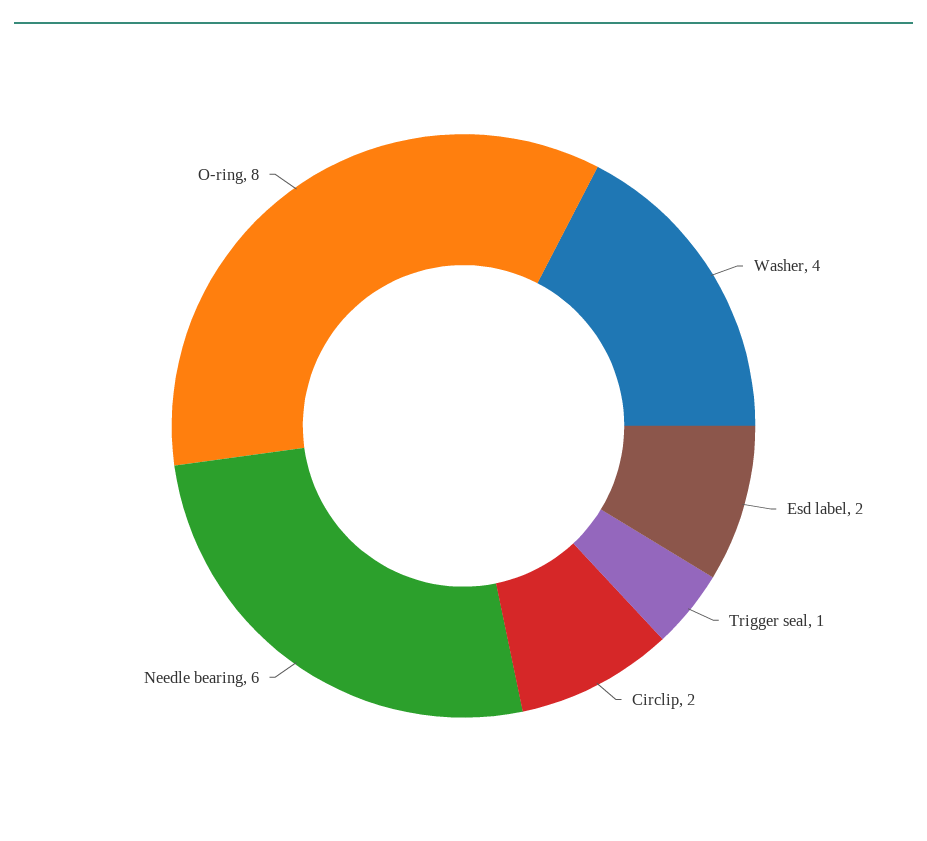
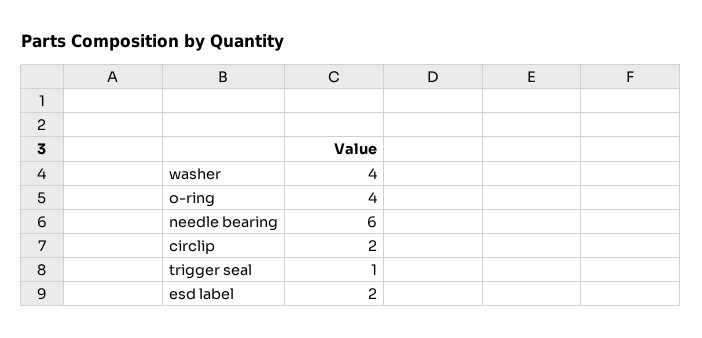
O-ring: 8 -> 4

